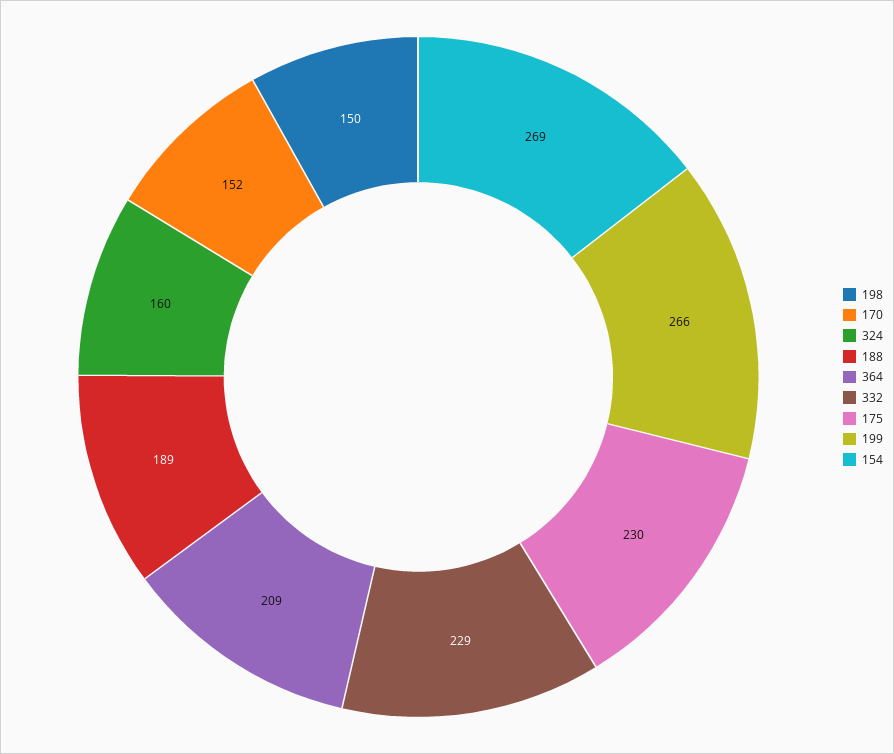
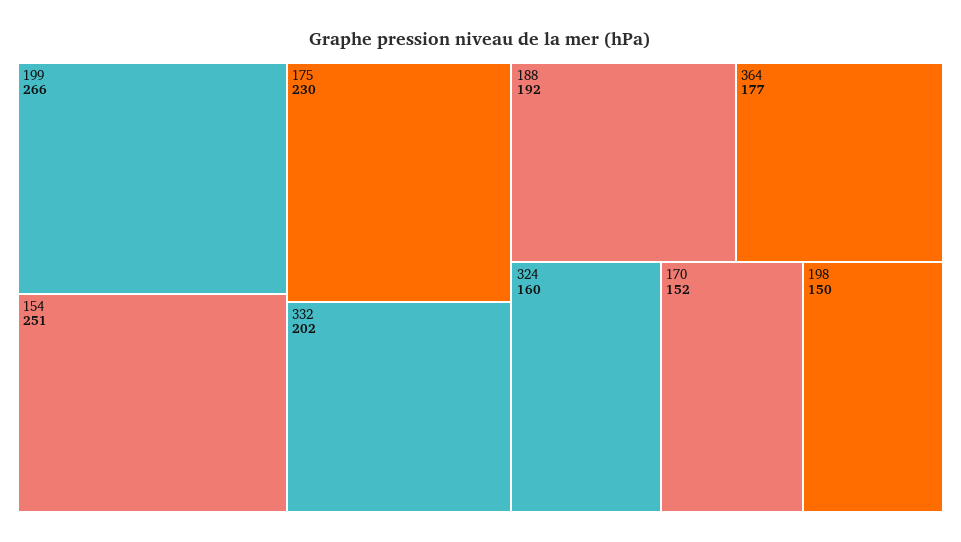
188: 189 -> 192
364: 209 -> 177
332: 229 -> 202
154: 269 -> 251

